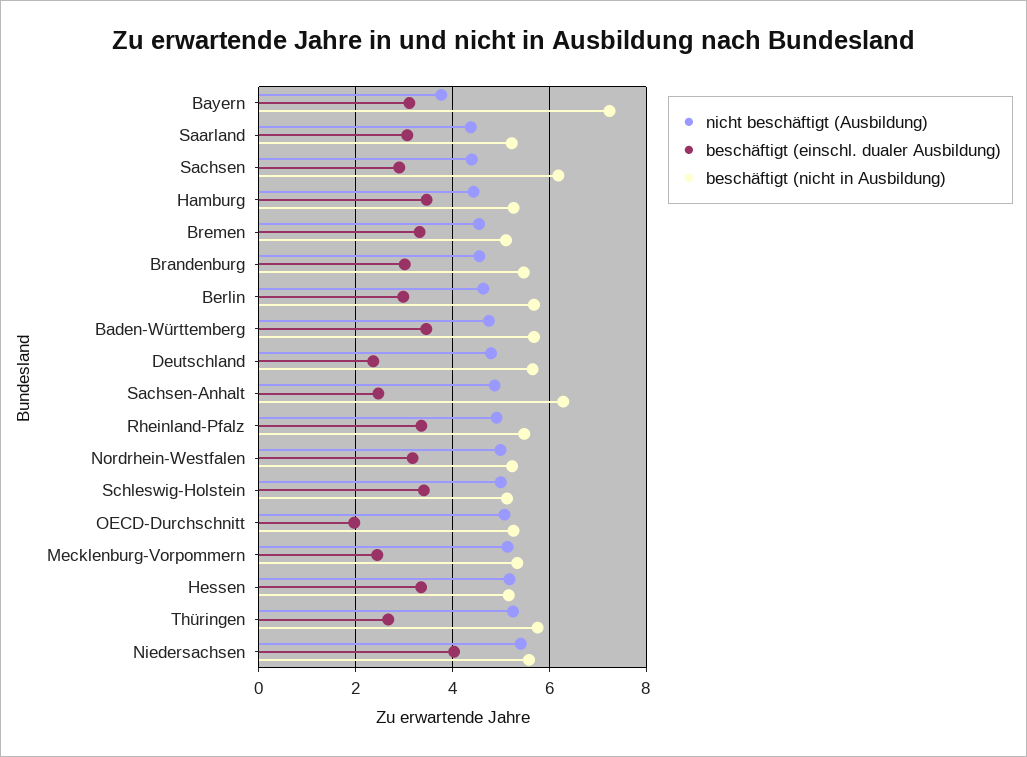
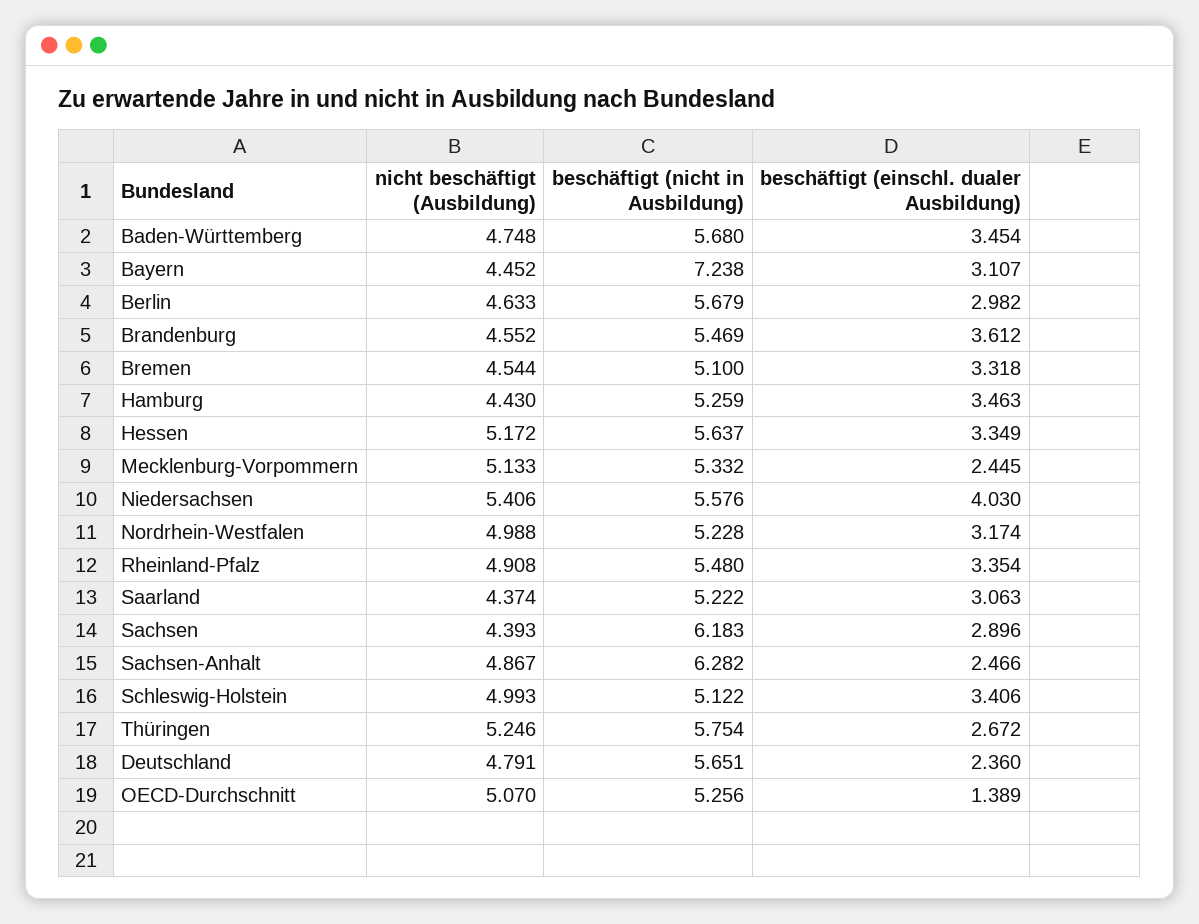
nicht beschäftigt (Ausbildung), Bayern: 3.8 -> 4.452
beschäftigt (einschl. dualer Ausbildung), Brandenburg: 3 -> 3.612
beschäftigt (einschl. dualer Ausbildung), OECD-Durchschnitt: 2 -> 1.389
beschäftigt (nicht in Ausbildung), Hessen: 5.2 -> 5.637

